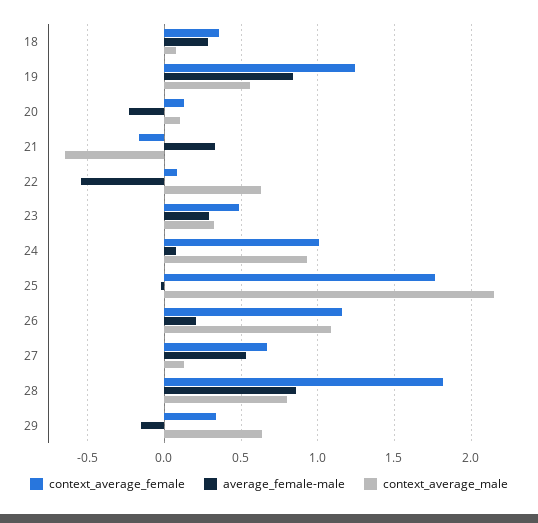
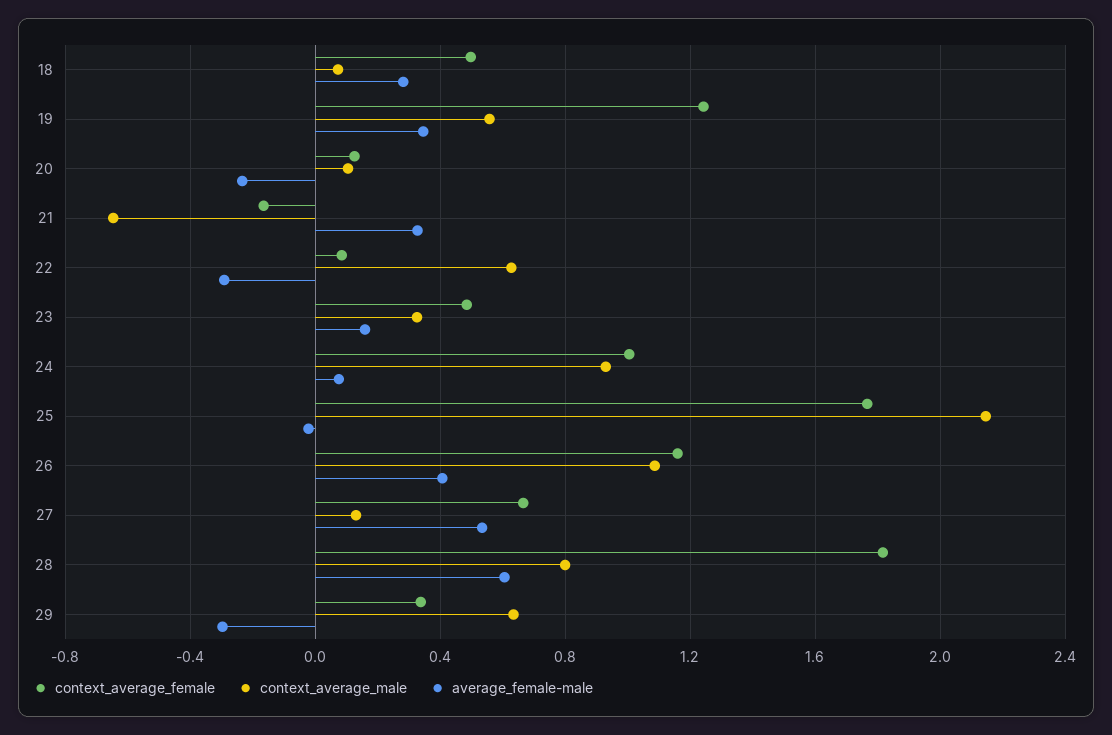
context_average_female, 18: 0.35 -> 0.5
average_female-male, 19: 0.85 -> 0.35
average_female-male, 22: -0.55 -> -0.3
average_female-male, 23: 0.3 -> 0.15
average_female-male, 26: 0.2 -> 0.4
average_female-male, 28: 0.85 -> 0.6
average_female-male, 29: -0.15 -> -0.3

